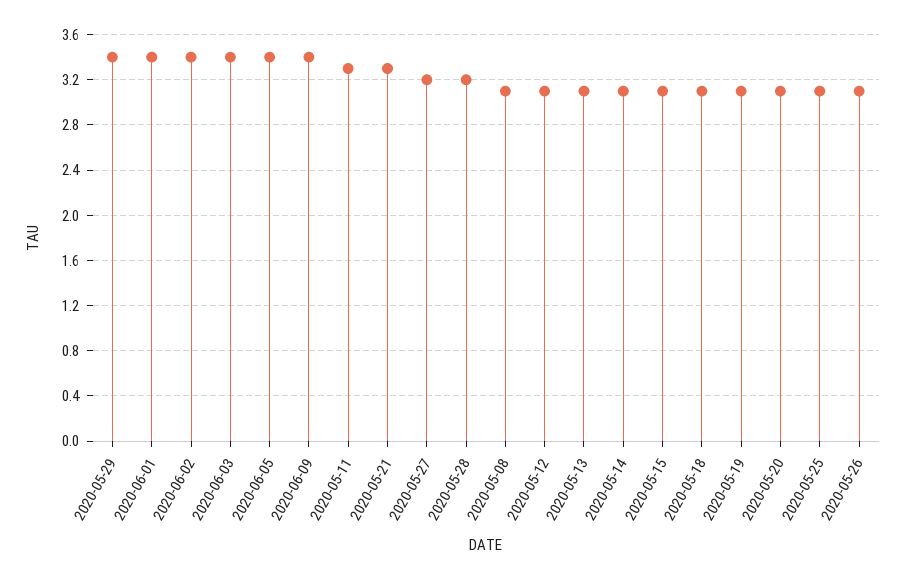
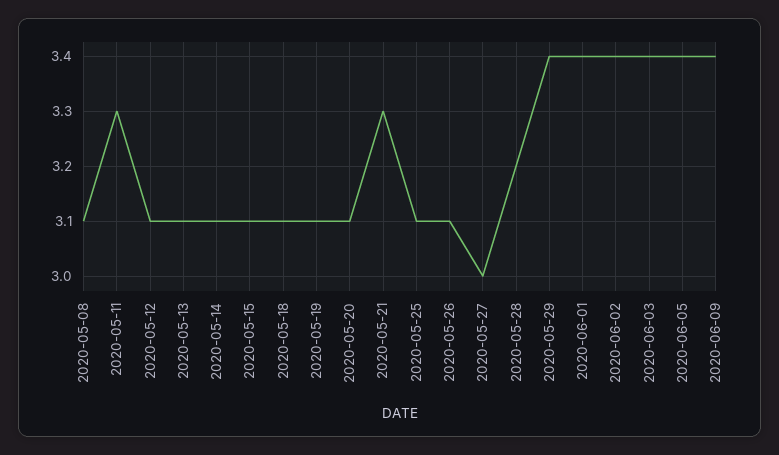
2020-05-27: 3.2 -> 3

